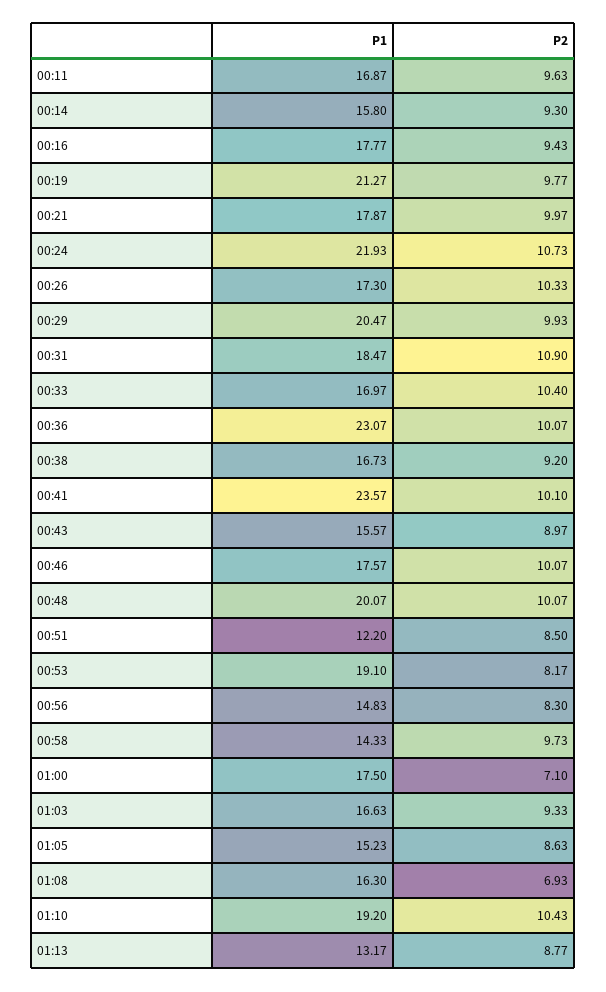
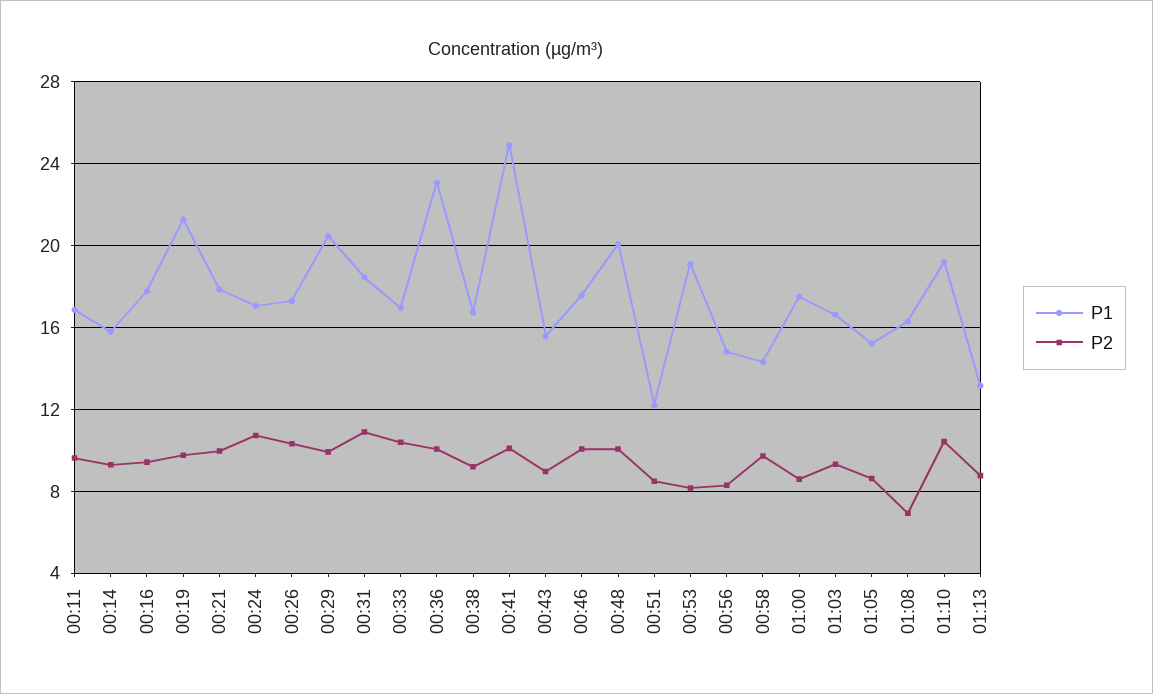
P1, 00:24: 21.93 -> 17
P1, 00:41: 23.57 -> 25
P2, 01:00: 7.1 -> 8.5

